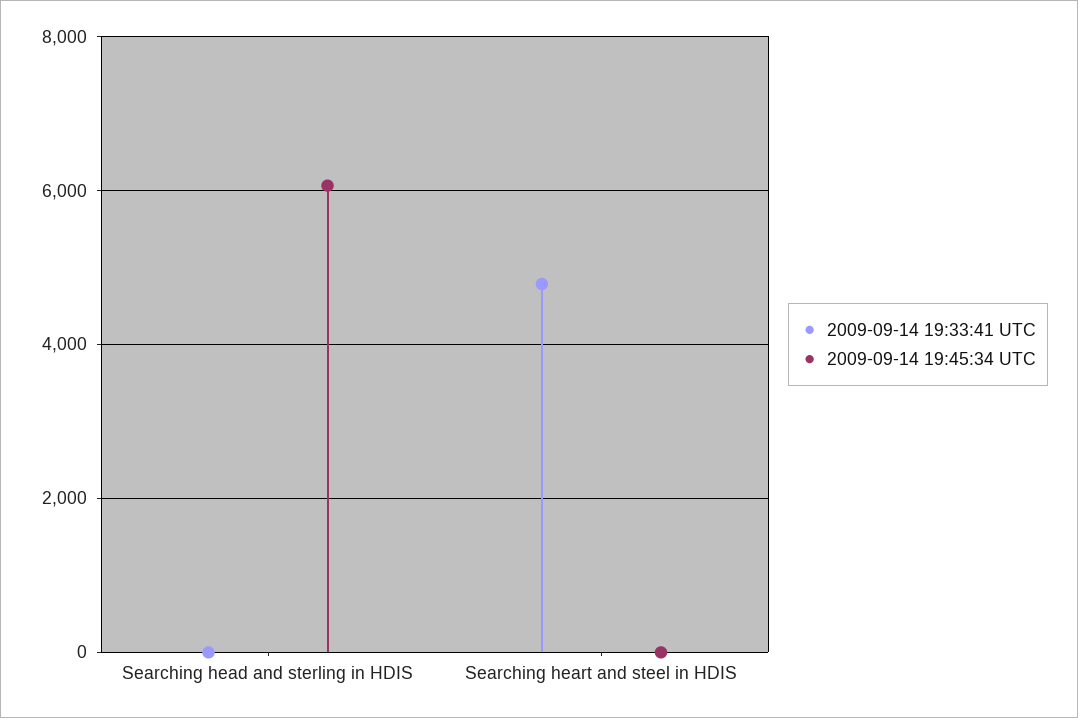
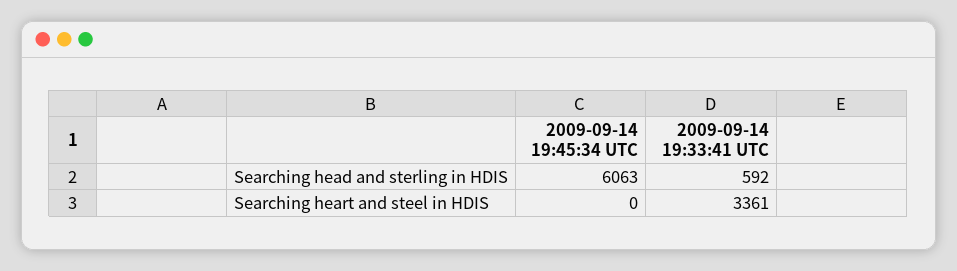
2009-09-14 19:33:41 UTC, Searching head and sterling in HDIS: 0 -> 592
2009-09-14 19:33:41 UTC, Searching heart and steel in HDIS: 4800 -> 3361

